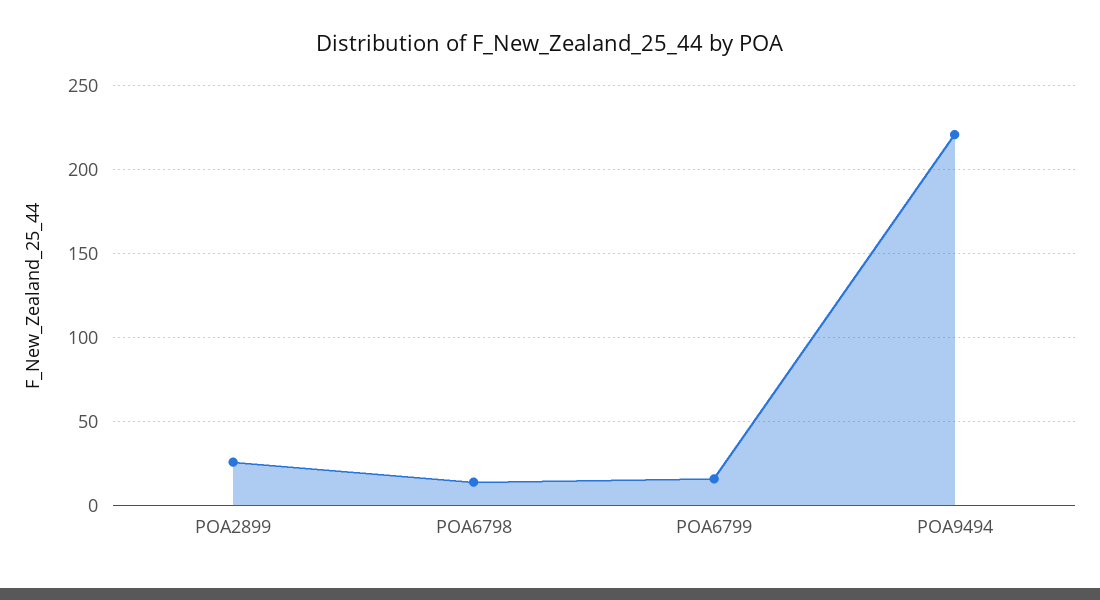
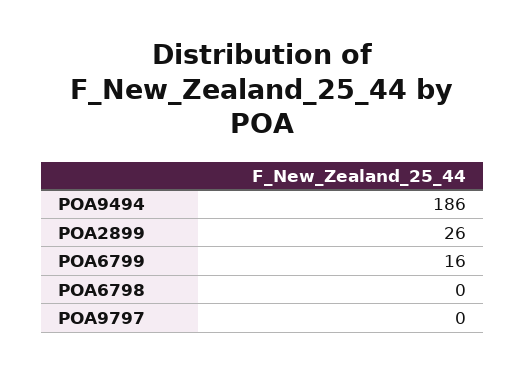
POA6798: 15 -> 0
POA9494: 220 -> 186
POA9797: none -> 0

